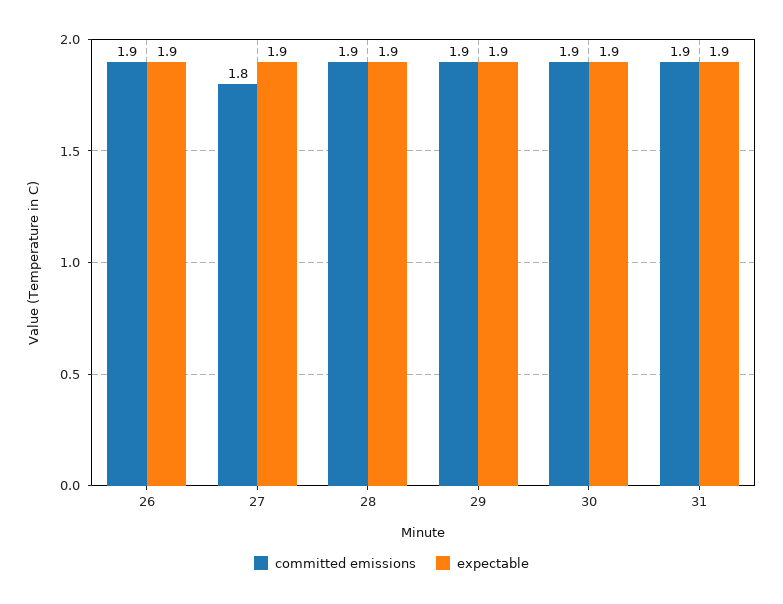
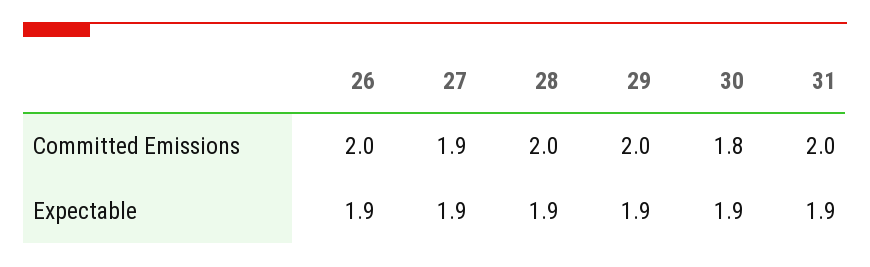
committed emissions, 26: 1.9 -> 2
committed emissions, 27: 1.8 -> 1.9
committed emissions, 28: 1.9 -> 2
committed emissions, 29: 1.9 -> 2
committed emissions, 30: 1.9 -> 1.8
committed emissions, 31: 1.9 -> 2

